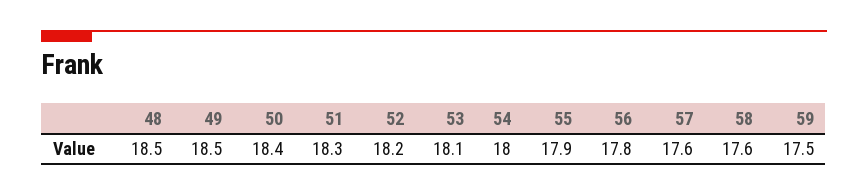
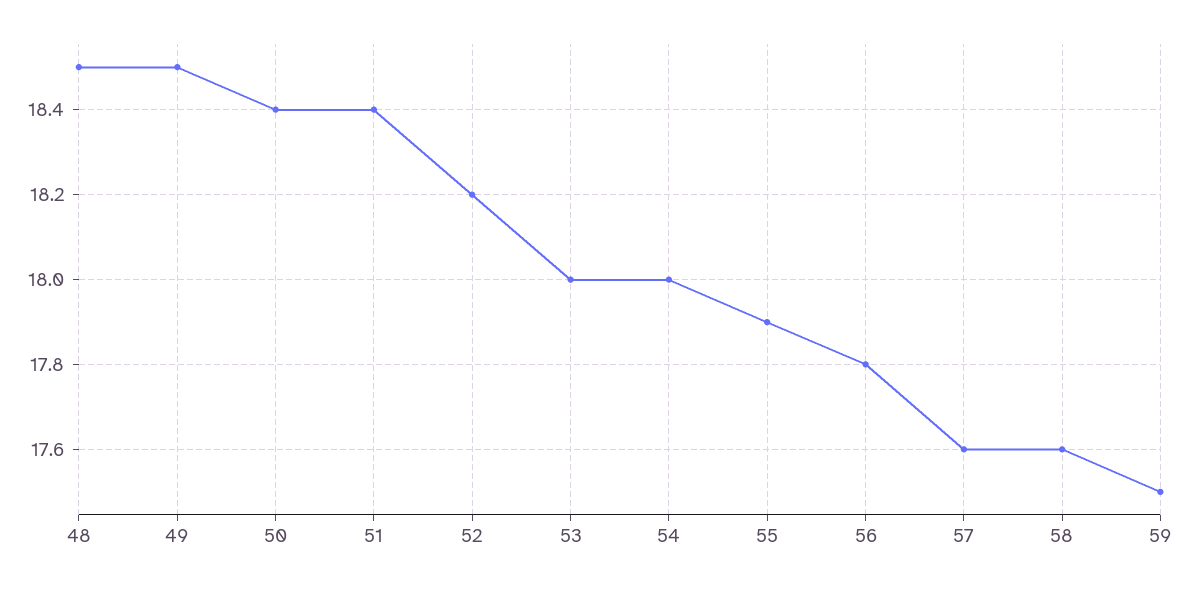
51: 18.3 -> 18.4
53: 18.1 -> 18

